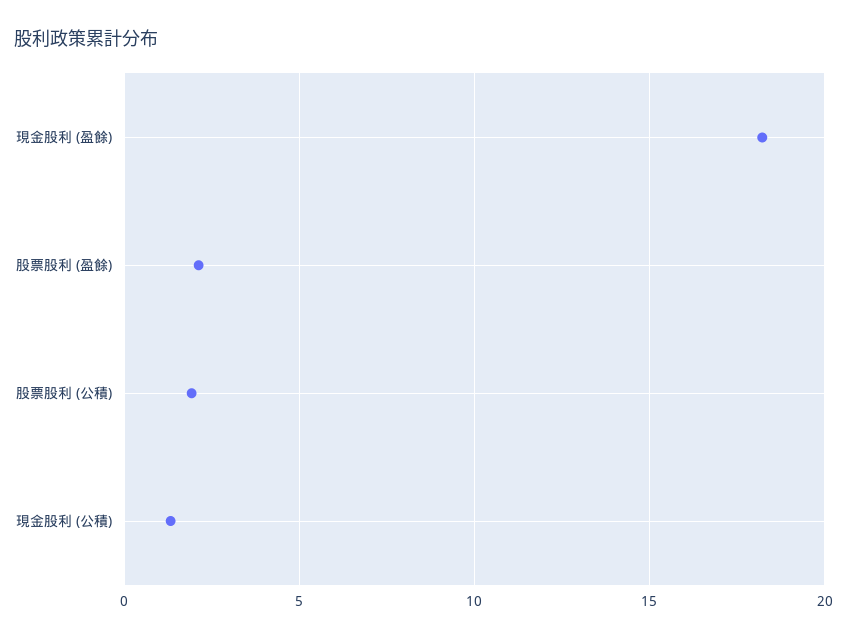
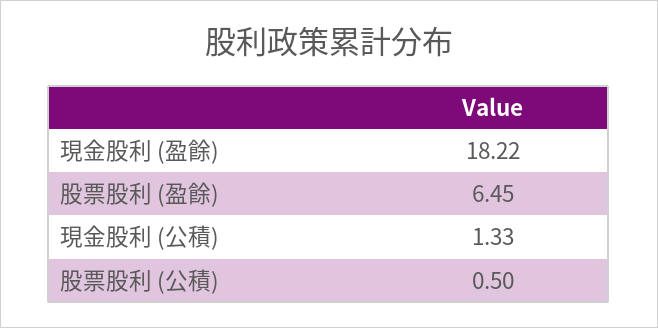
股票股利 (盈餘): 2 -> 6.45
股票股利 (公積): 2 -> 0.5

